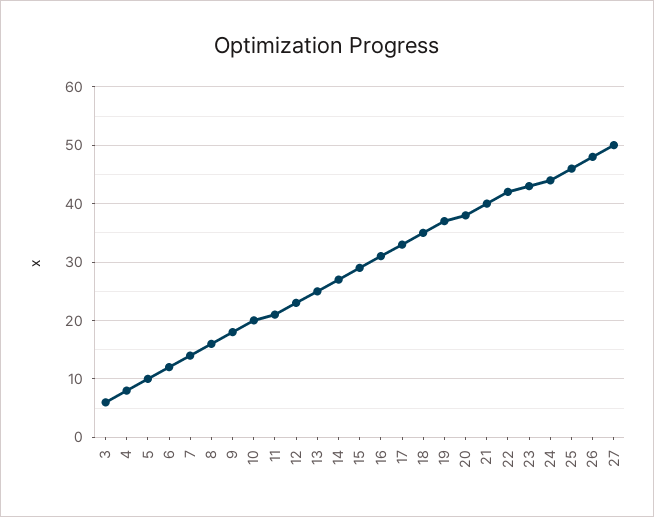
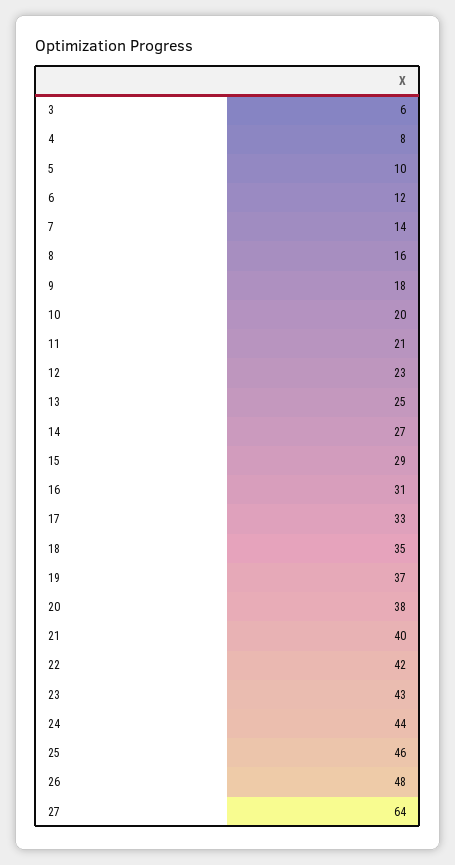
27: 50 -> 64

